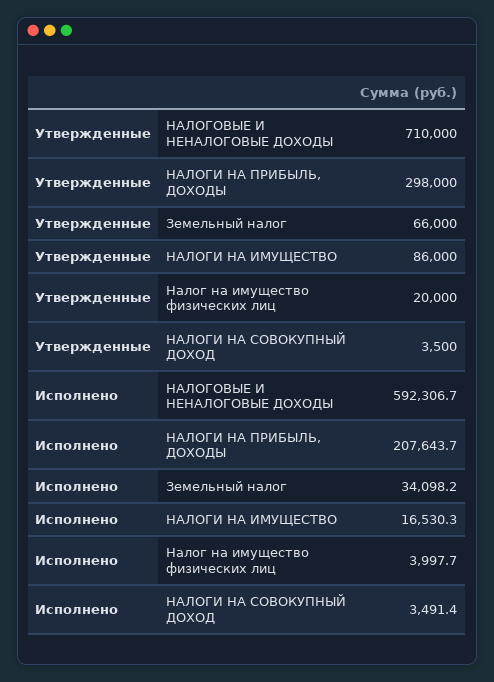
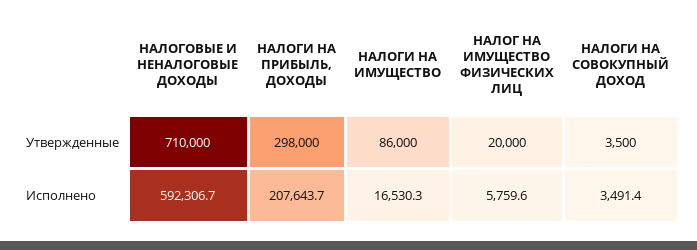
Утвержденные, Земельный налог: 66000 -> none
Исполнено, Земельный налог: 34098.2 -> none
Исполнено, Налог на имущество физических лиц: 3997.7 -> 5759.6

